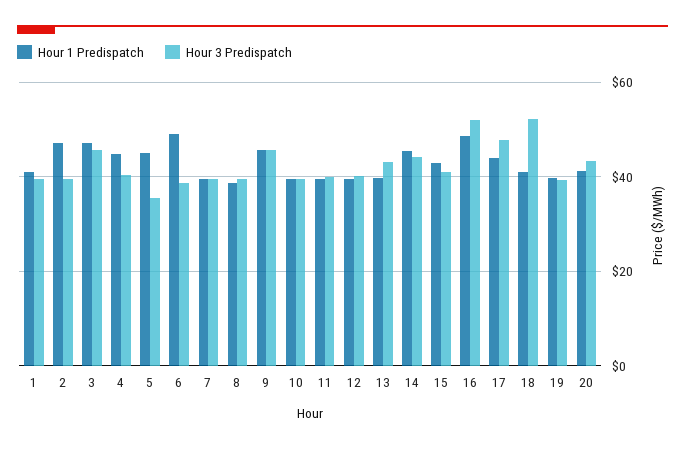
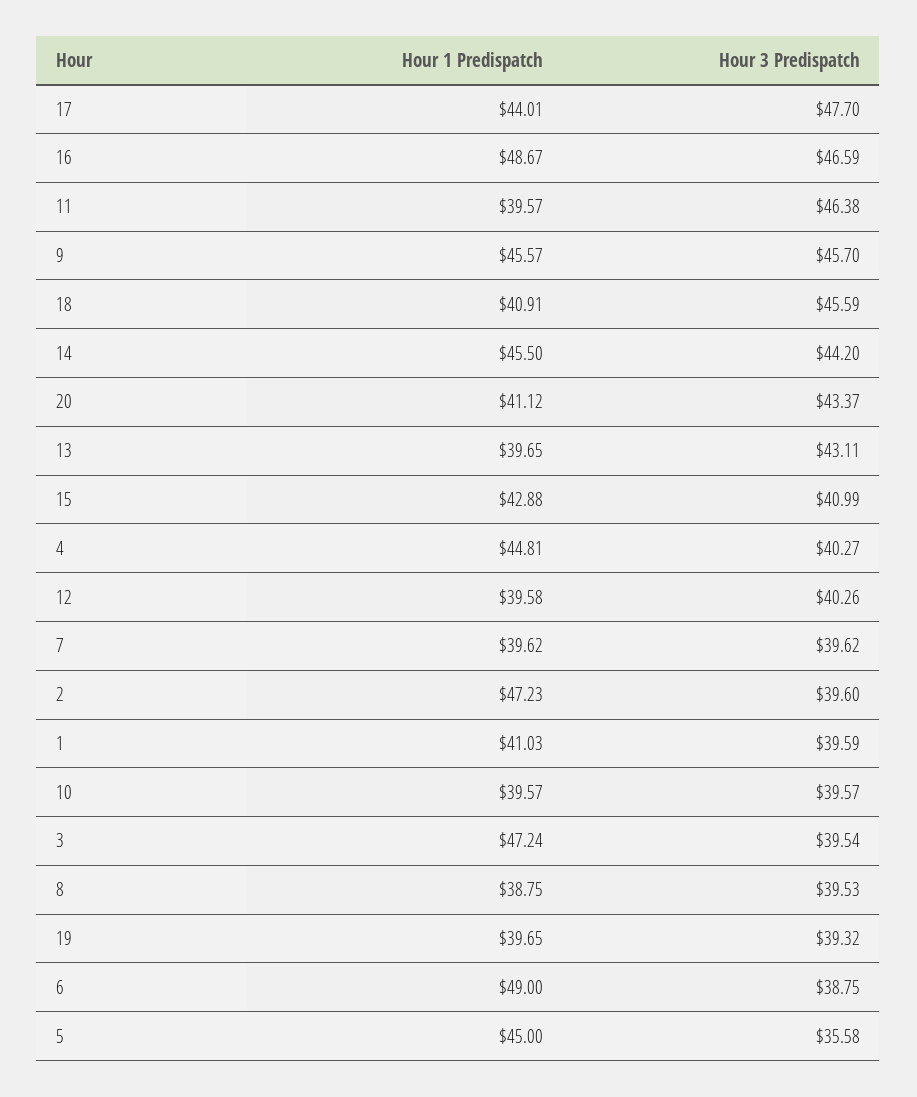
Hour 3 Predispatch, 3: 46 -> 39.54
Hour 3 Predispatch, 11: 40 -> 46.38
Hour 3 Predispatch, 16: 52 -> 46.59
Hour 3 Predispatch, 18: 52 -> 45.59

